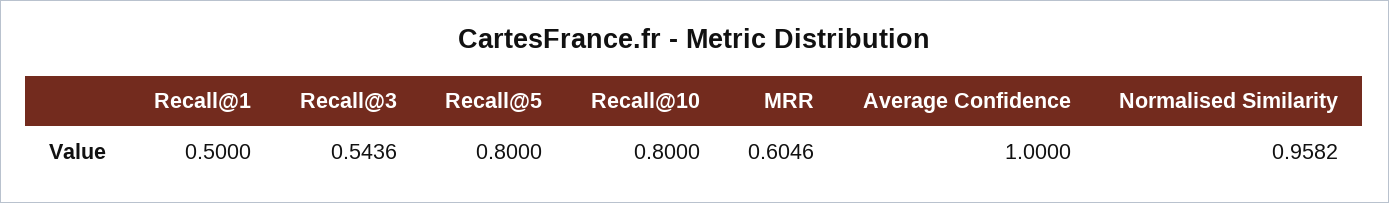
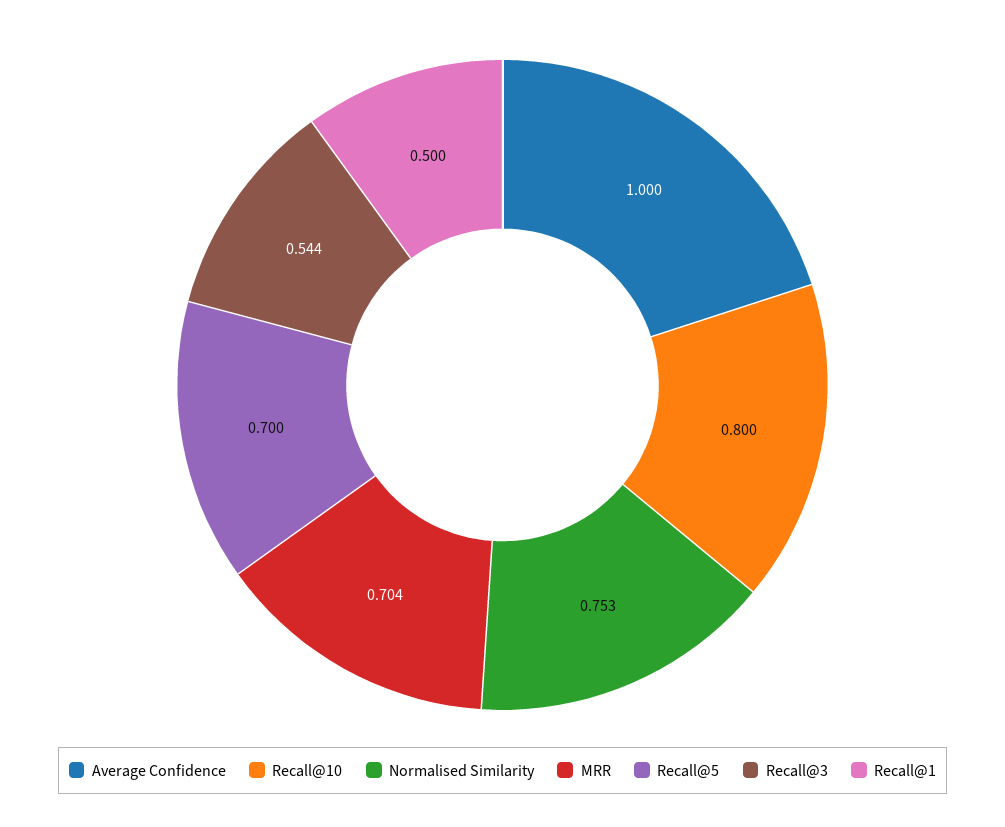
Recall@5: 0.8 -> 0.7
MRR: 0.6046 -> 0.704
Normalised Similarity: 0.9582 -> 0.753

